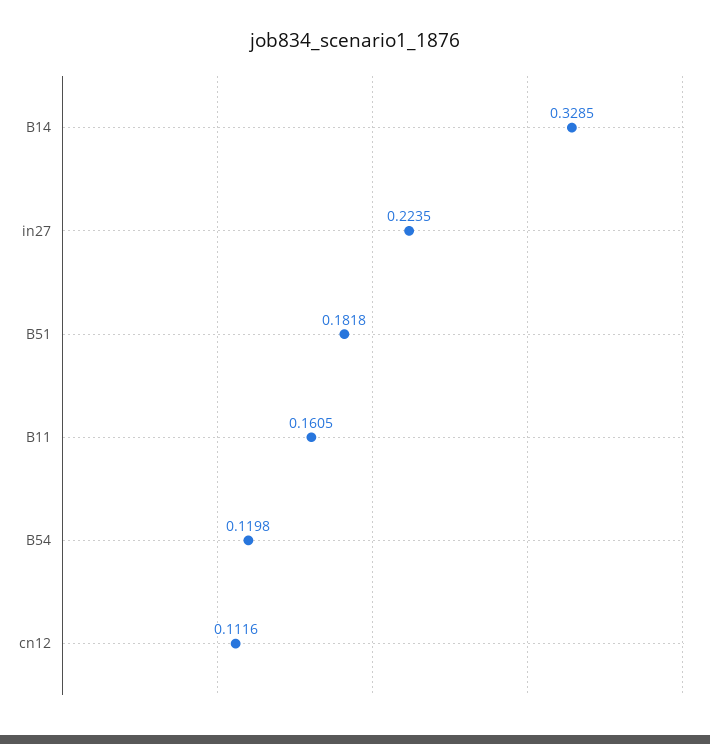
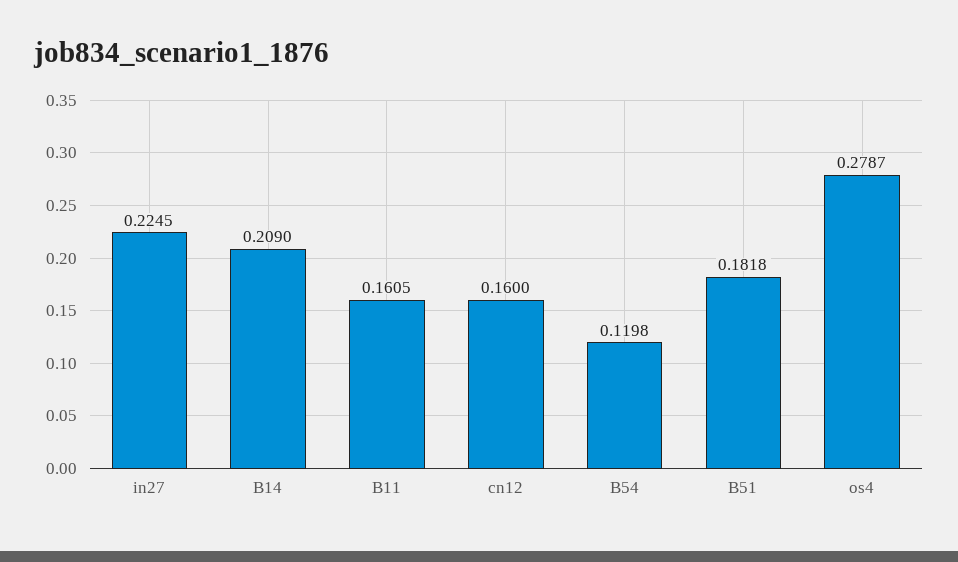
B14: 0.3285 -> 0.209
in27: 0.2235 -> 0.2245
cn12: 0.1116 -> 0.16
os4: none -> 0.2787

